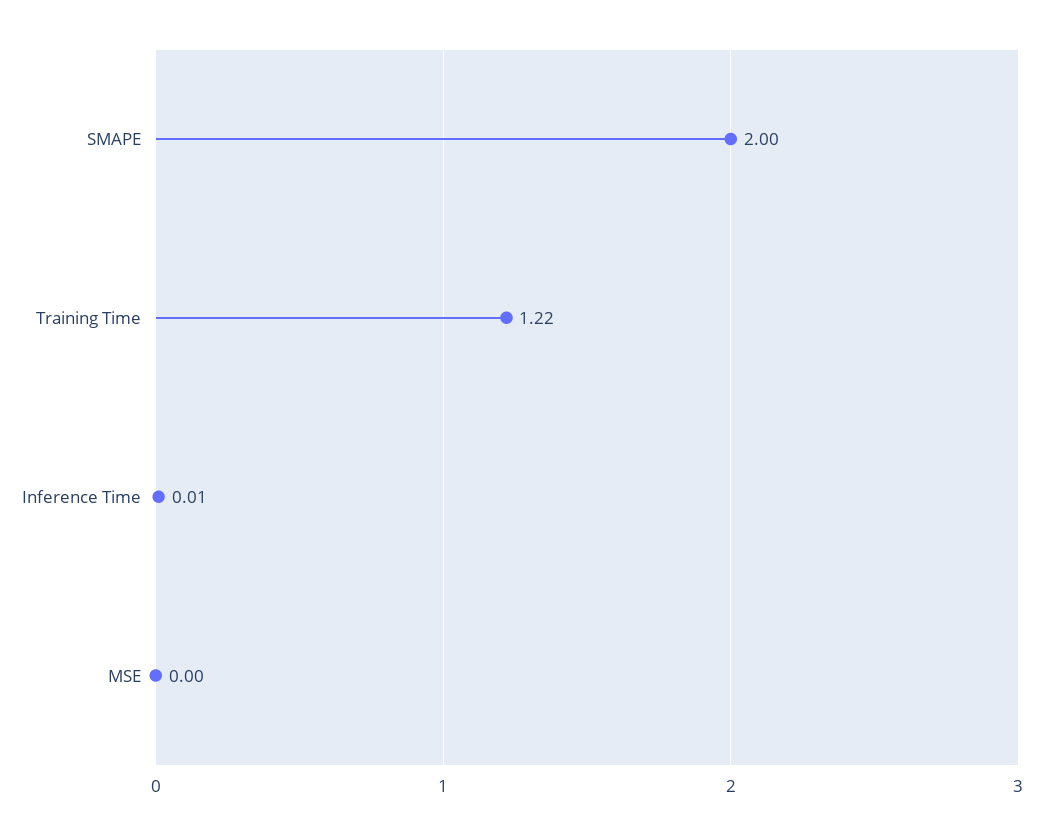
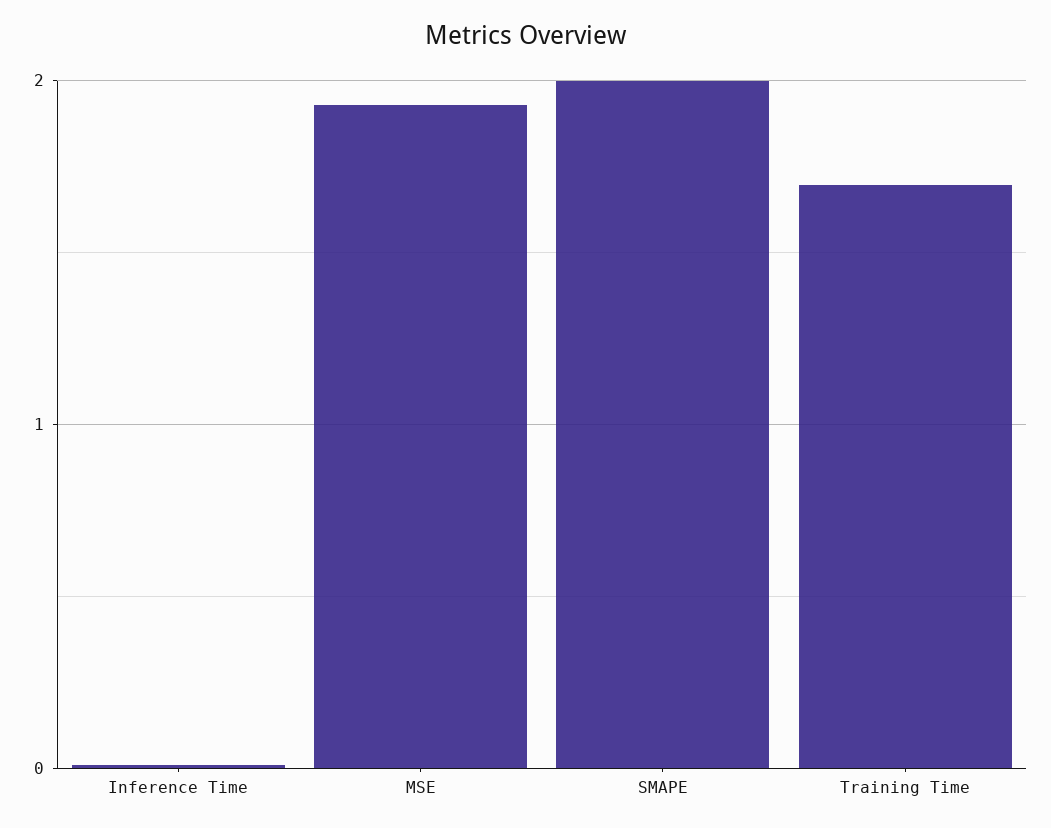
Training Time: 1.22 -> 1.7
MSE: 0 -> 1.9

